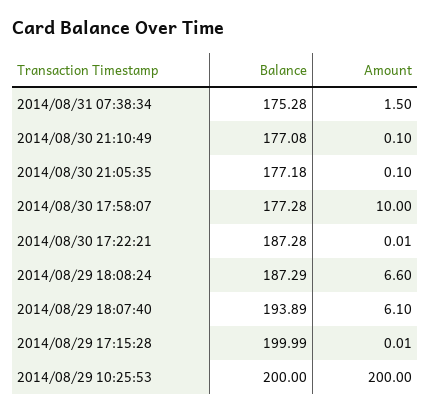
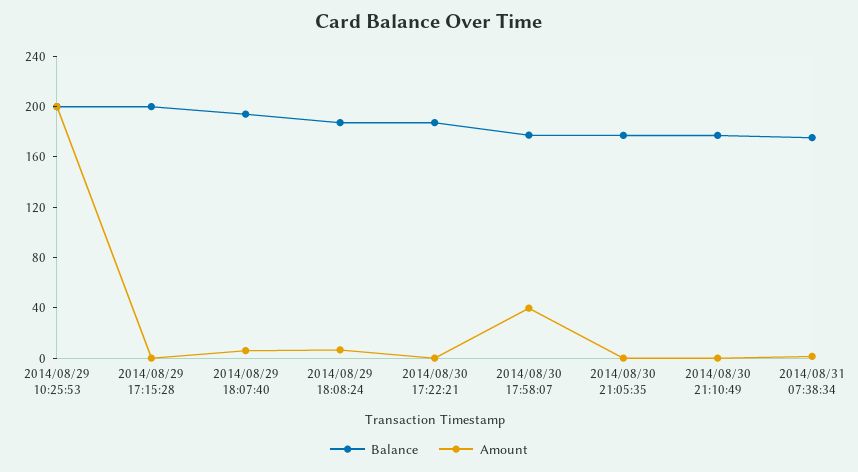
Amount, 2014/08/30 17:58:07: 10 -> 40

